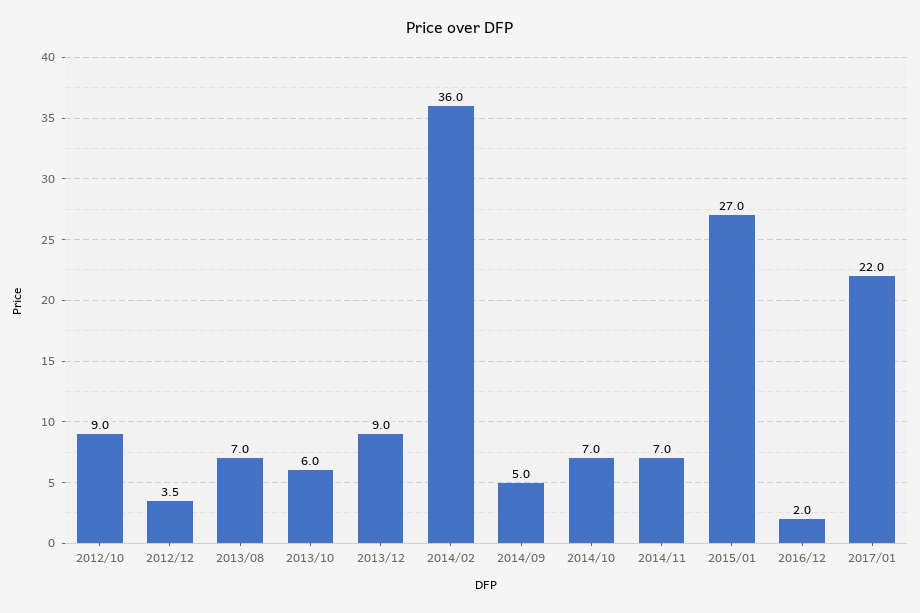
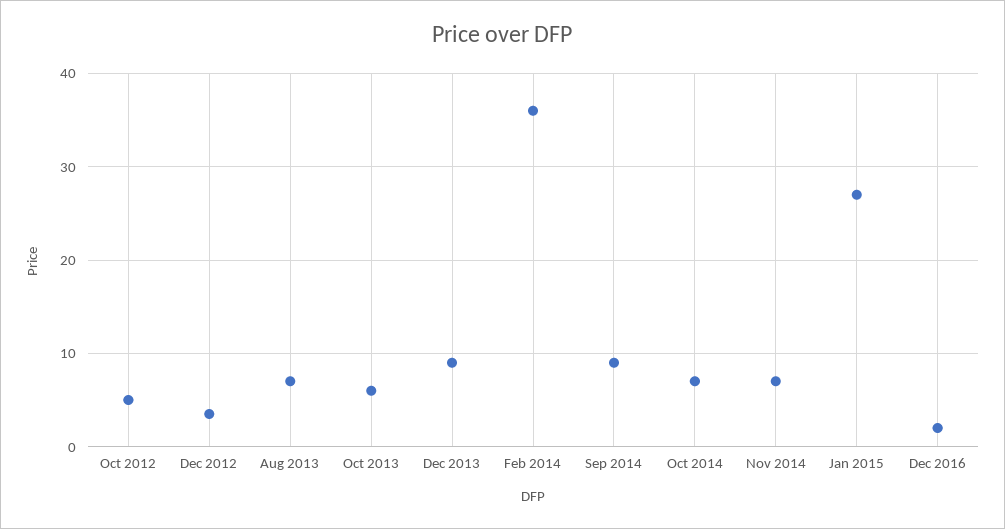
2012/10: 9 -> 5
2014/09: 5 -> 9
2017/01: 22 -> none

